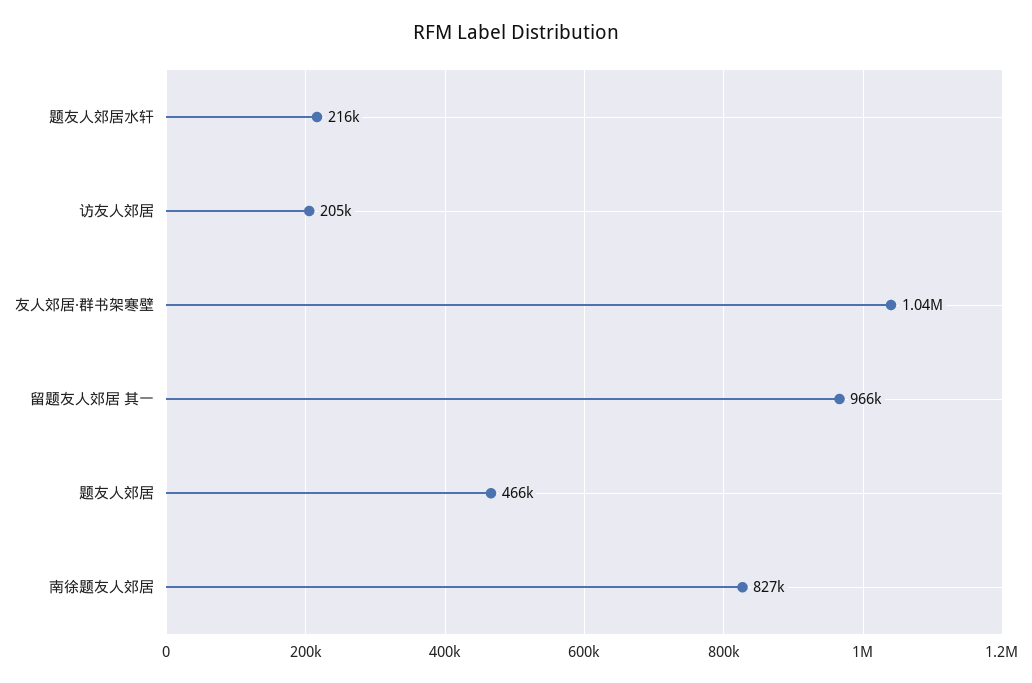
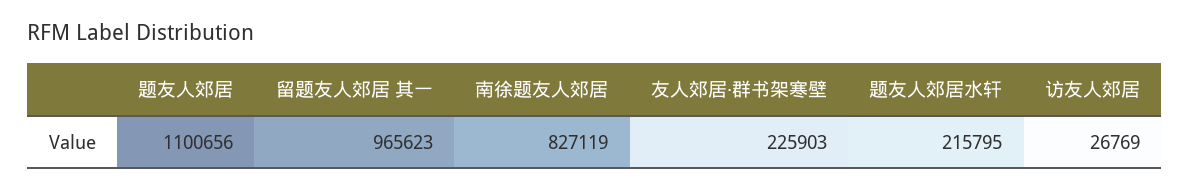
访友人郊居: 205000 -> 26769
友人郊居·群书架寒壁: 1040000 -> 225903
题友人郊居: 466000 -> 1100656

